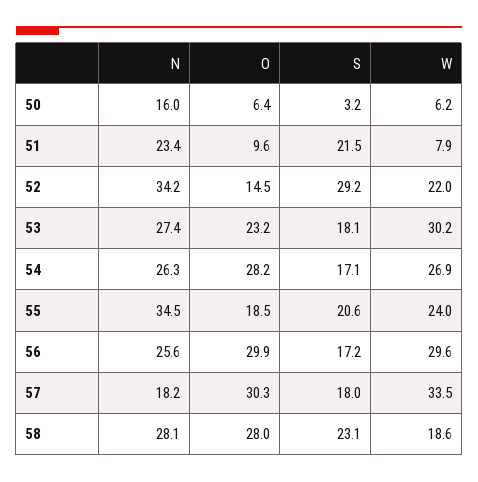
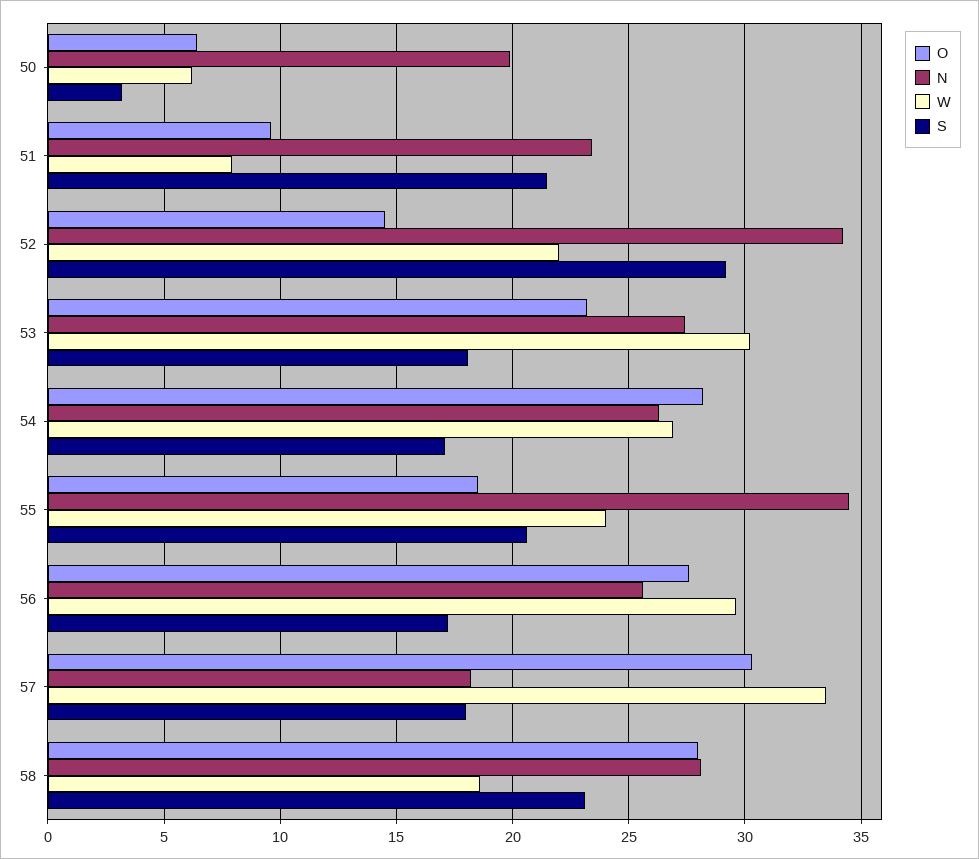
N, 50: 16 -> 20
O, 56: 29.9 -> 27.5

